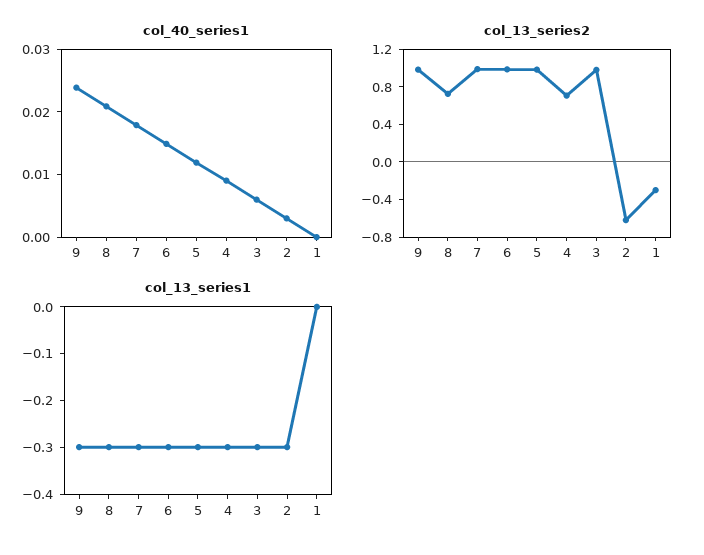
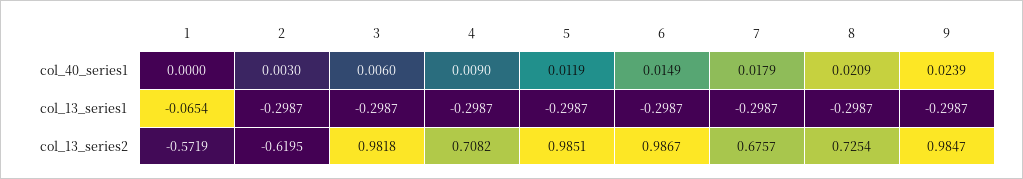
col_13_series2, 7: 1 -> 0.6757
col_13_series2, 1: -0.3 -> -0.5719
col_13_series1, 1: 0 -> -0.0654

